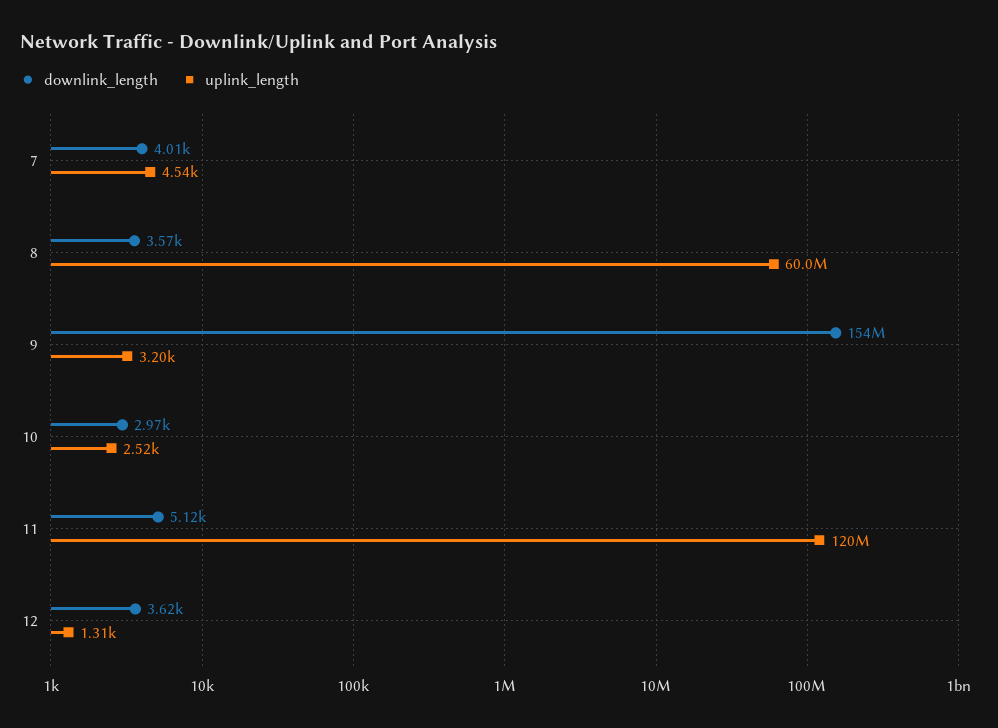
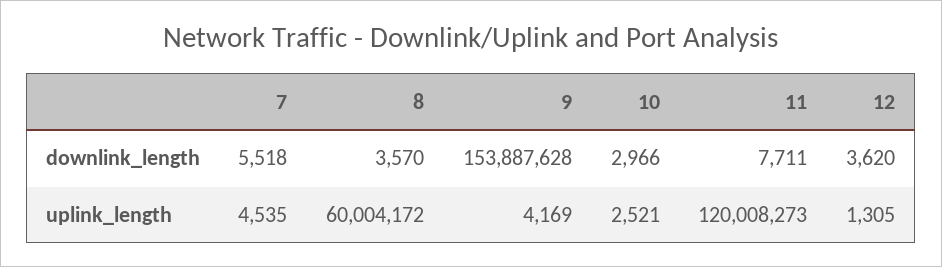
downlink_length, 7: 4010 -> 5518
uplink_length, 9: 3200 -> 4169
downlink_length, 11: 5120 -> 7711

